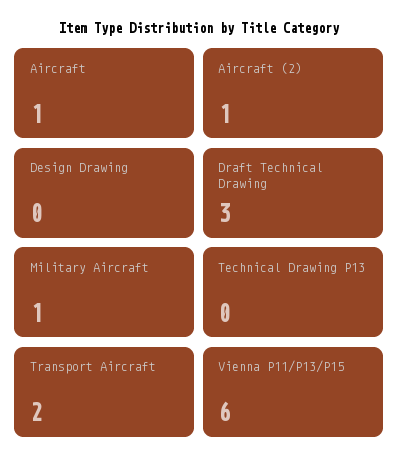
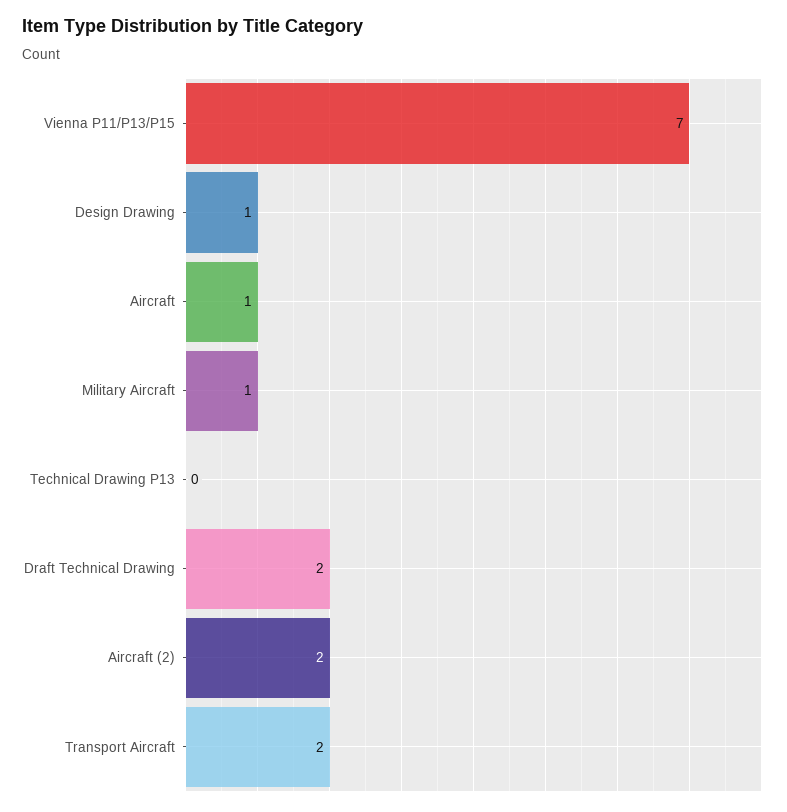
Aircraft (2): 1 -> 2
Design Drawing: 0 -> 1
Draft Technical Drawing: 3 -> 2
Vienna P11/P13/P15: 6 -> 7

